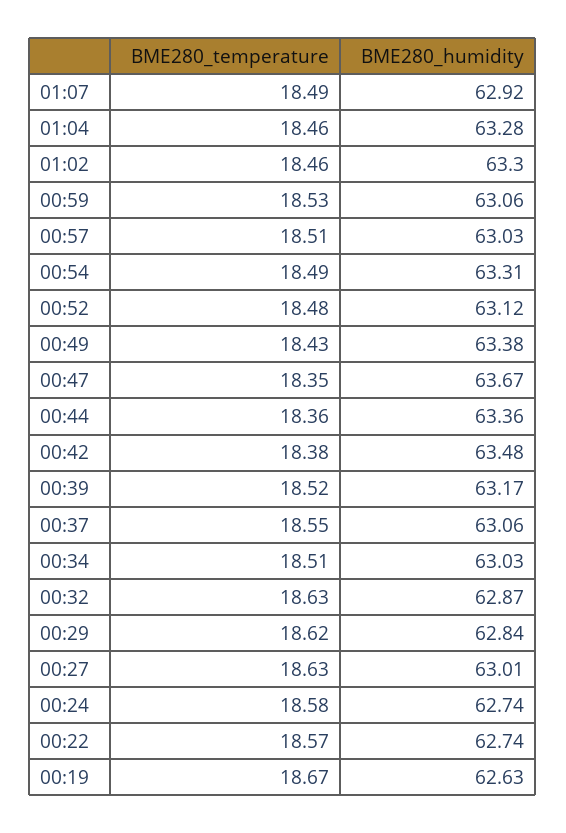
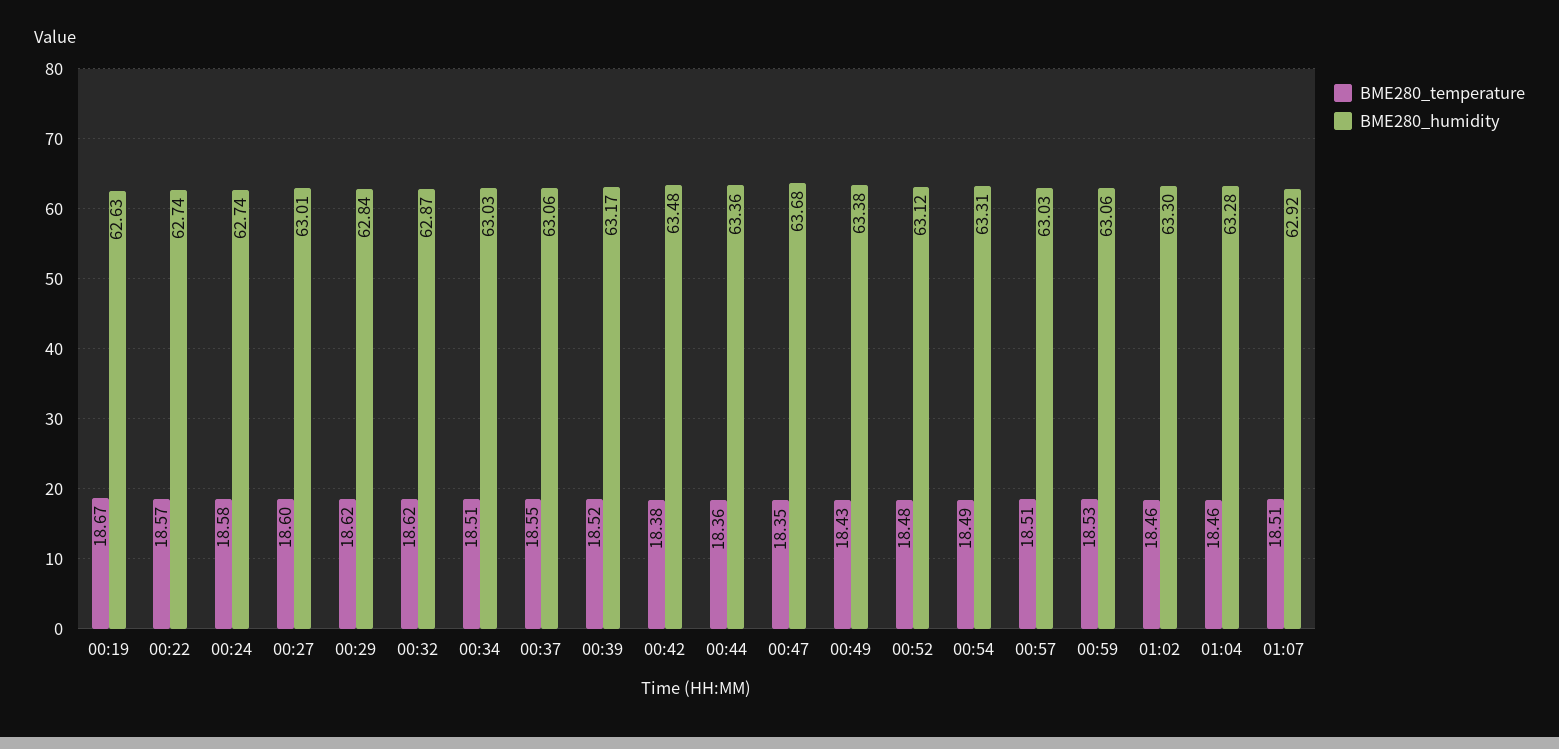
BME280_temperature, 01:07: 18.49 -> 18.51
BME280_humidity, 00:47: 63.67 -> 63.68
BME280_temperature, 00:32: 18.63 -> 18.62
BME280_temperature, 00:27: 18.63 -> 18.6

